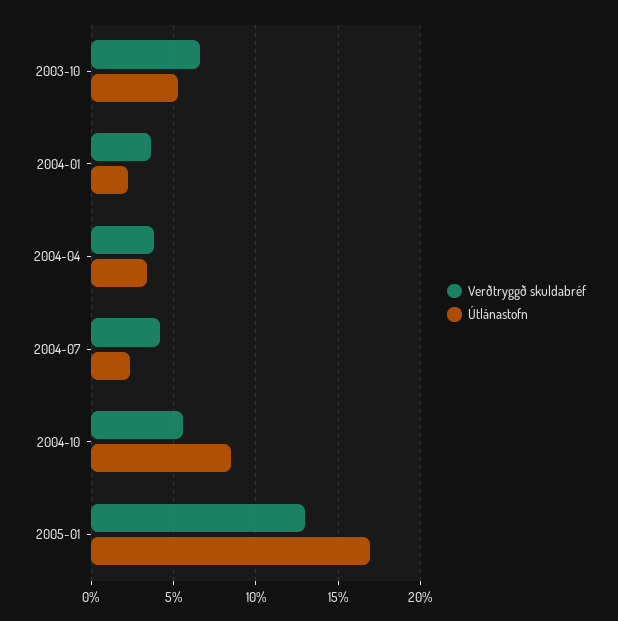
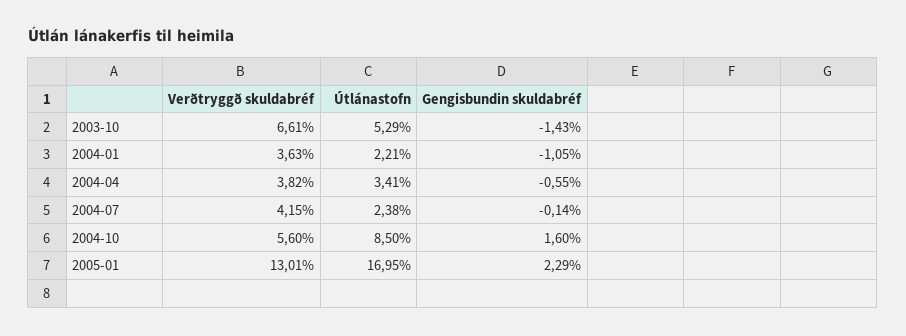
Gengisbundin skuldabréf, 2003-10: none -> -1.43
Gengisbundin skuldabréf, 2004-01: none -> -1.05
Gengisbundin skuldabréf, 2004-04: none -> -0.55
Gengisbundin skuldabréf, 2004-07: none -> -0.14
Gengisbundin skuldabréf, 2004-10: none -> 1.6
Gengisbundin skuldabréf, 2005-01: none -> 2.29

